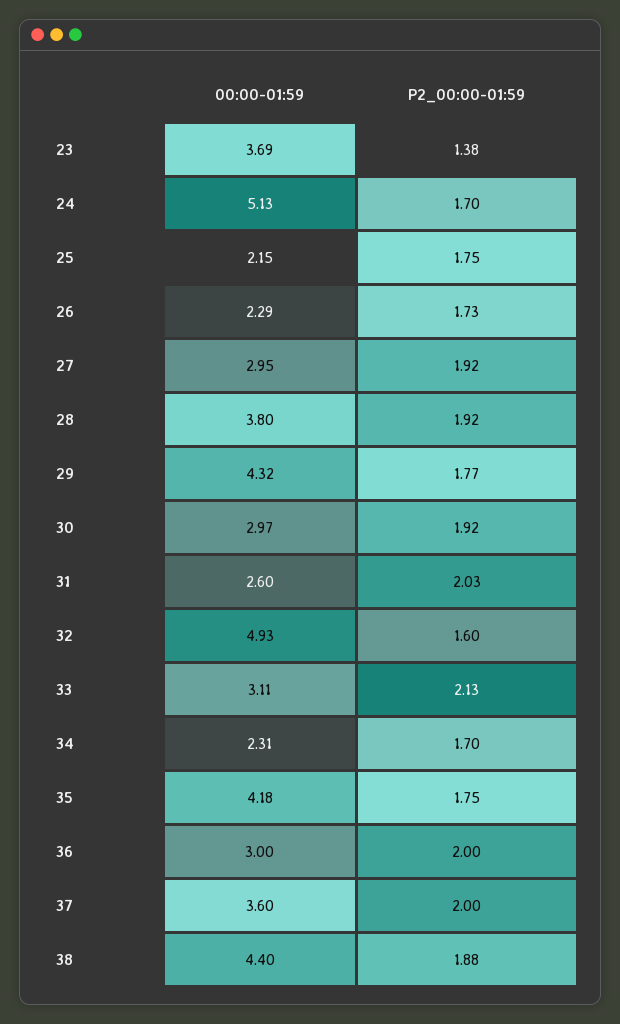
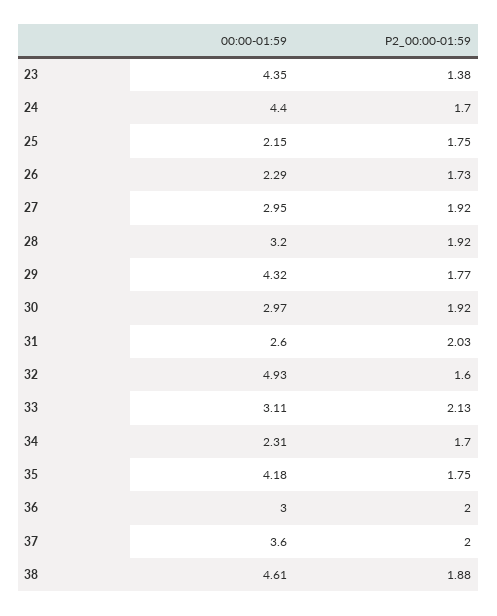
00:00-01:59, 23: 3.69 -> 4.35
00:00-01:59, 24: 5.13 -> 4.4
00:00-01:59, 28: 3.8 -> 3.2
00:00-01:59, 38: 4.4 -> 4.61

